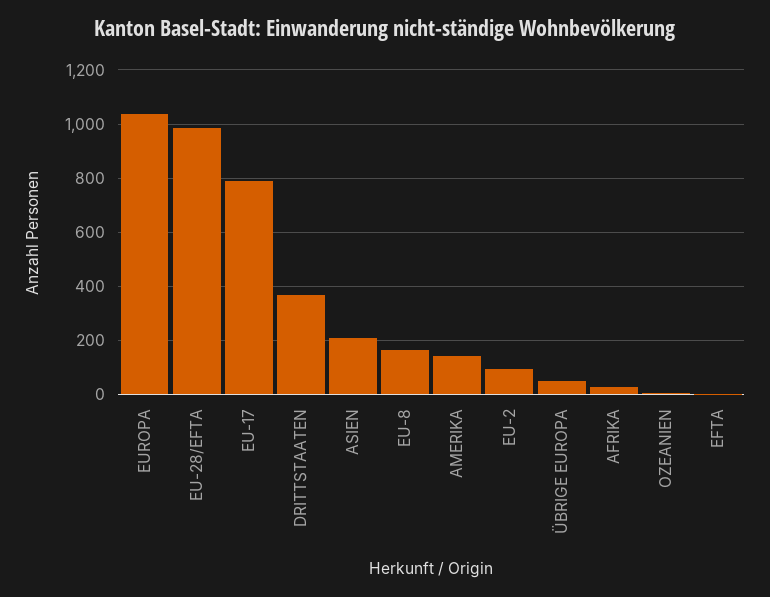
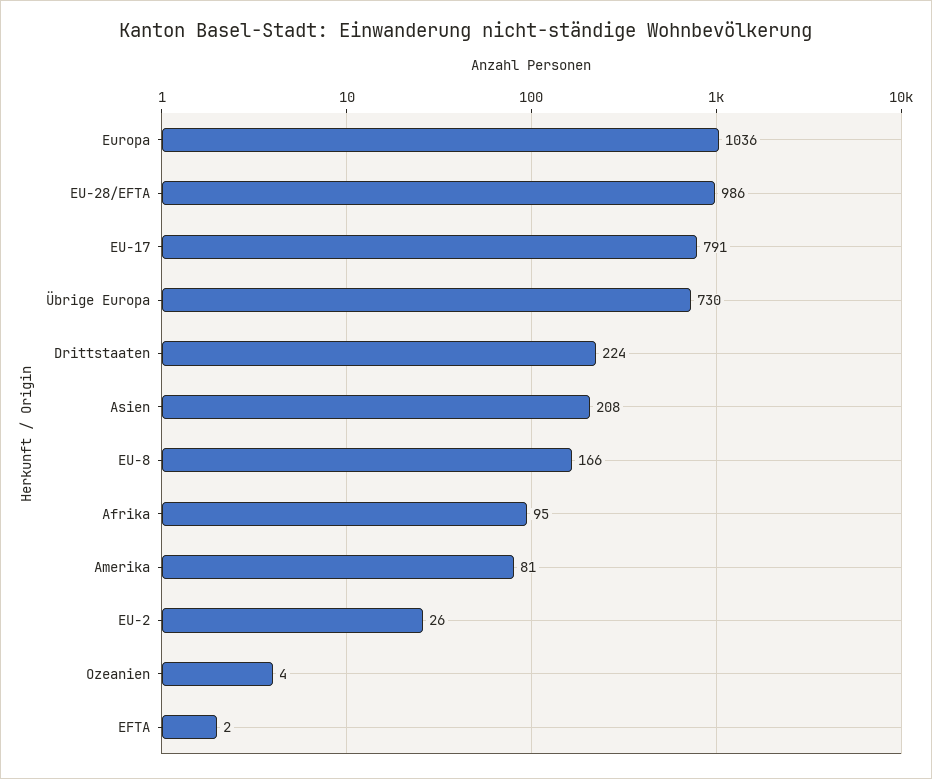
DRITTSTAATEN: 375 -> 224
AMERIKA: 150 -> 81
EU-2: 100 -> 26
ÜBRIGE EUROPA: 50 -> 730
AFRIKA: 25 -> 95

